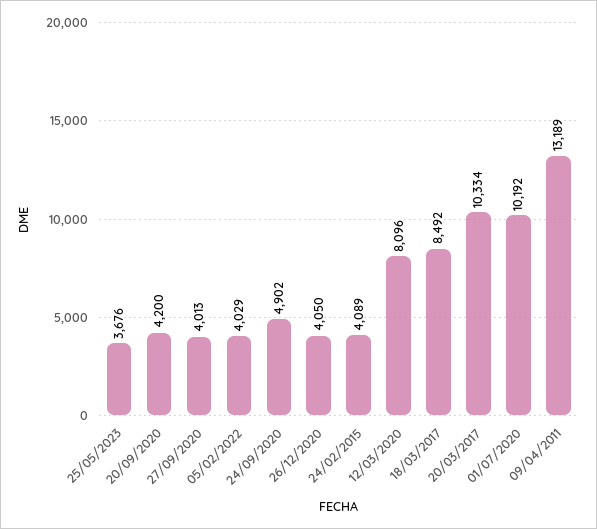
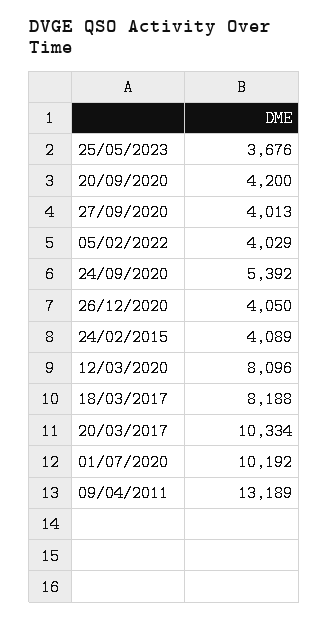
24/09/2020: 4902 -> 5392
18/03/2017: 8492 -> 8188

